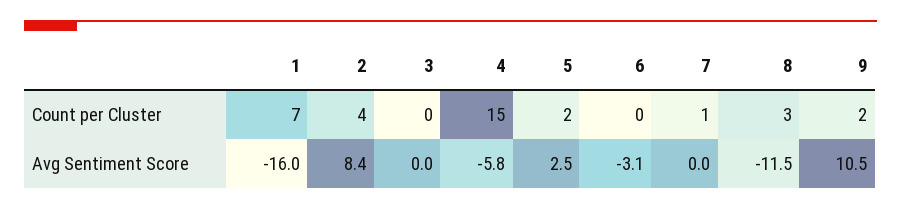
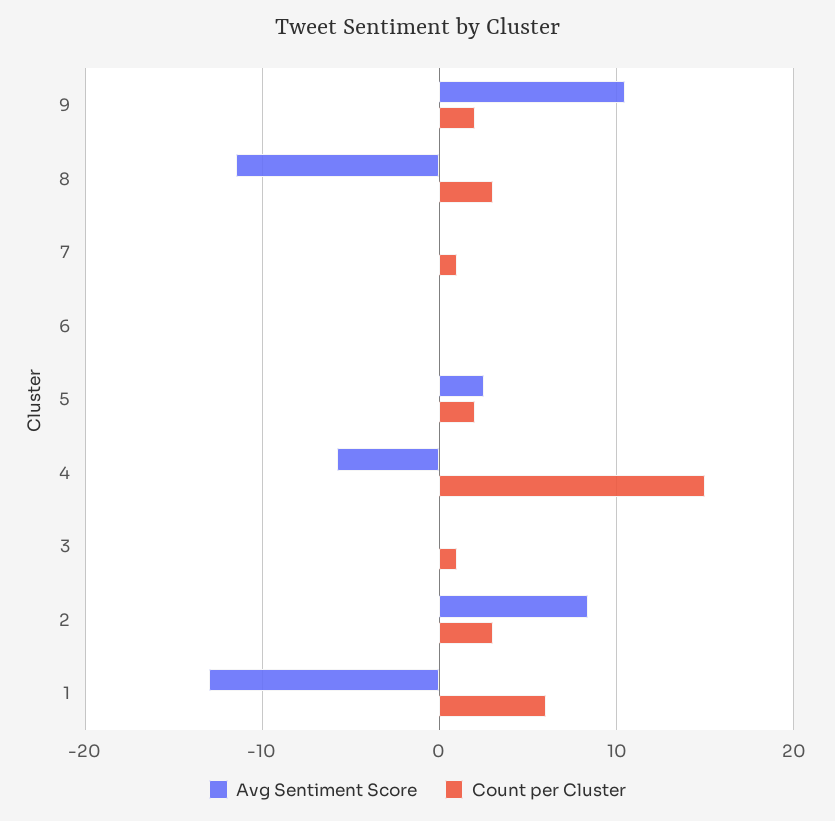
Count per Cluster, 1: 7 -> 6
Count per Cluster, 2: 4 -> 3
Count per Cluster, 3: 0 -> 1
Avg Sentiment Score, 1: -16 -> -13
Avg Sentiment Score, 6: -3.1 -> 0

